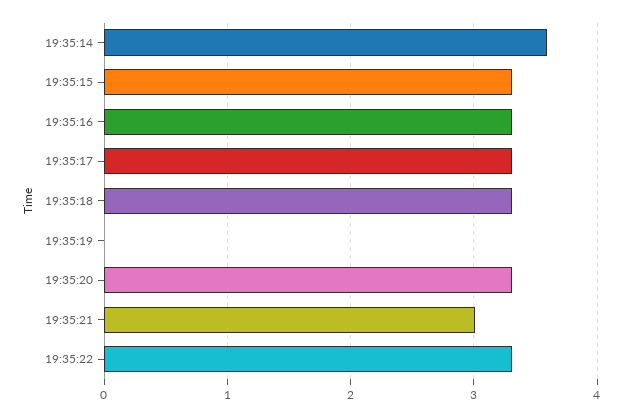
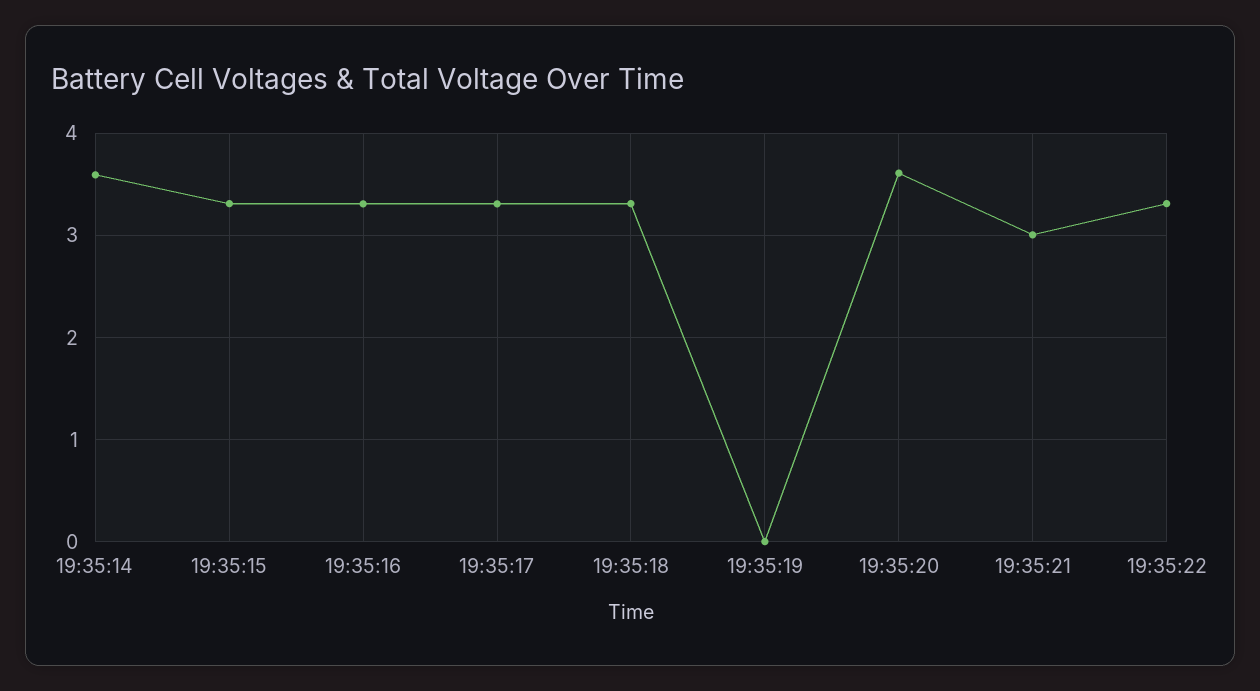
19:35:20: 3.3 -> 3.6

